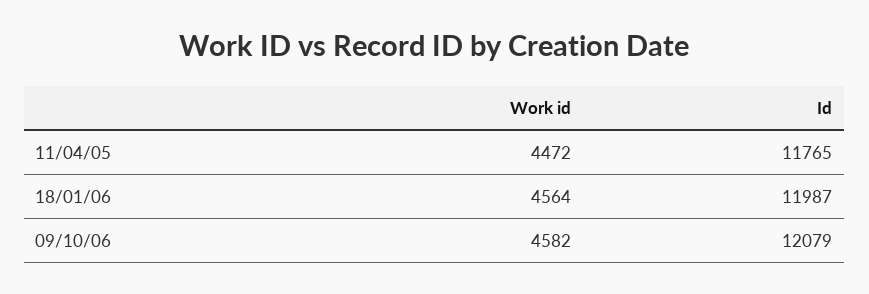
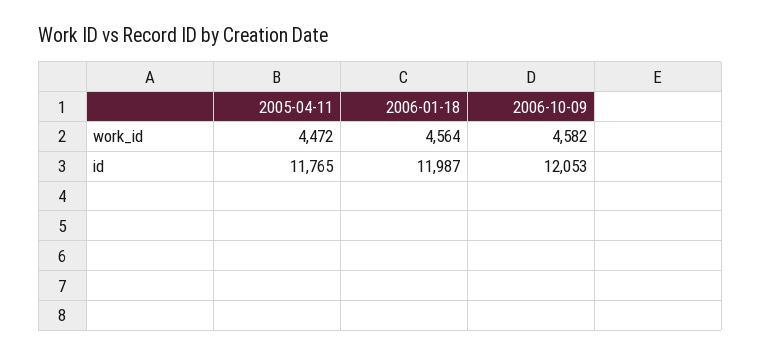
Id, 09/10/06: 12079 -> 12053

